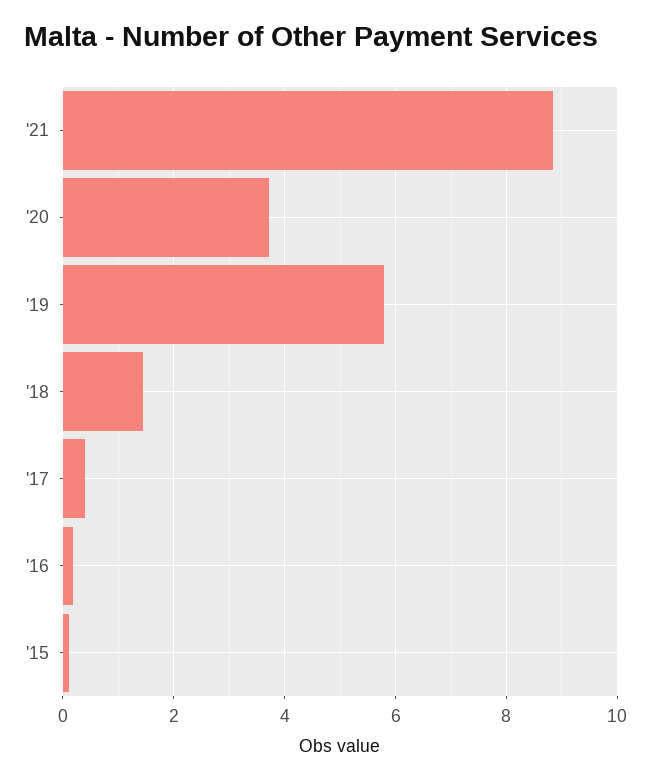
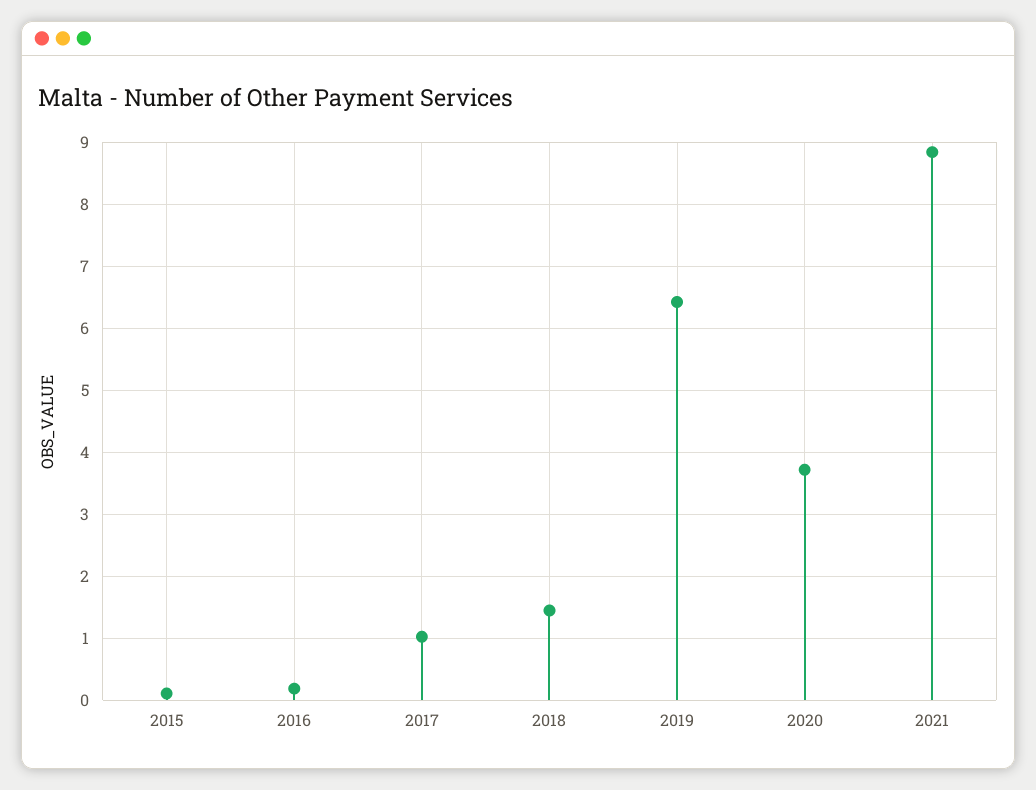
'19: 5.8 -> 6.4
'17: 0.4 -> 1

